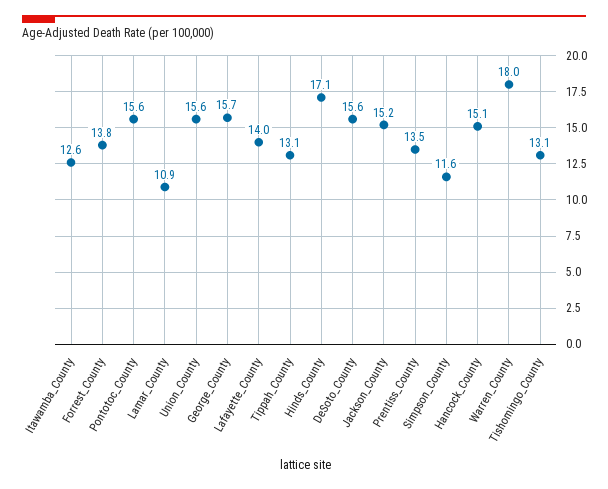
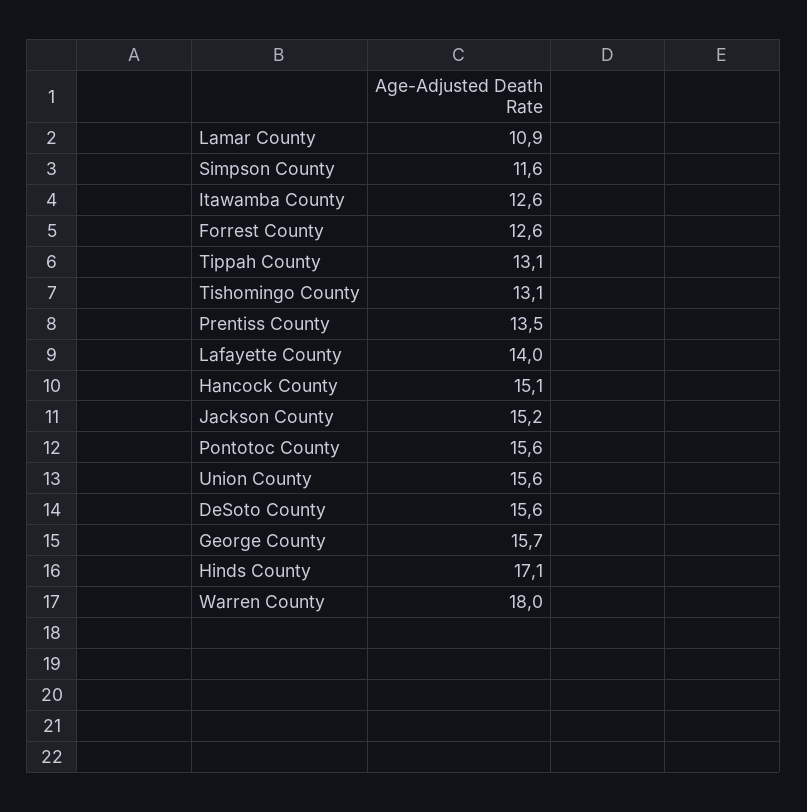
Forrest_County: 13.8 -> 12.6

